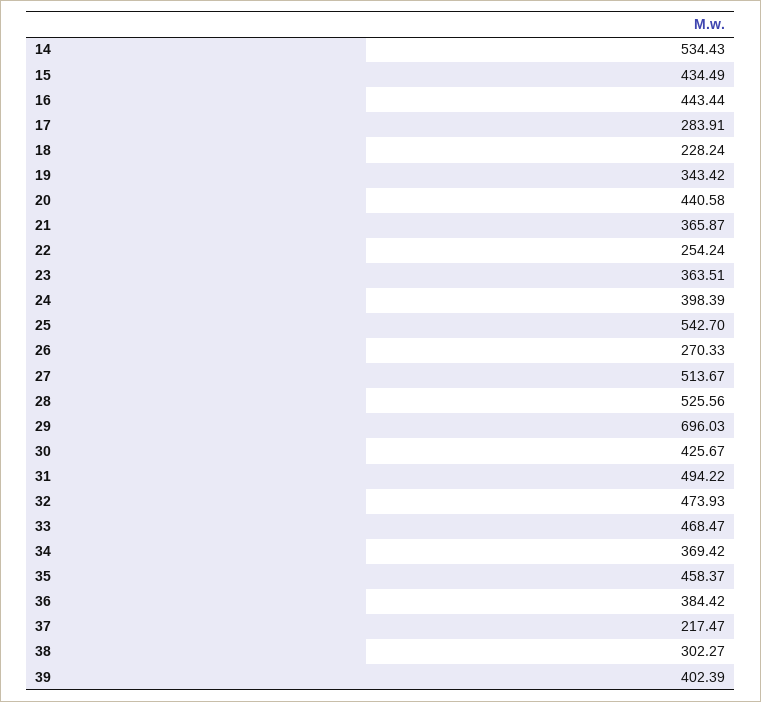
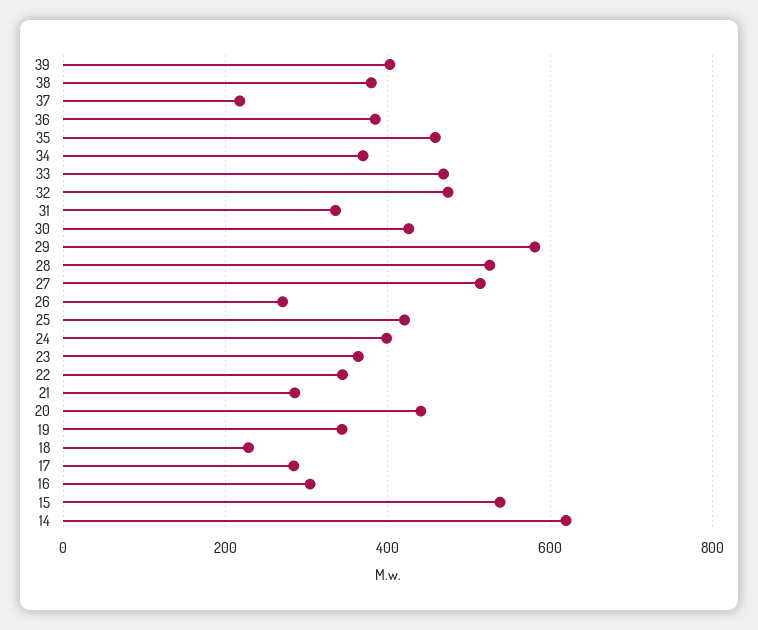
14: 534.43 -> 620
15: 434.49 -> 540
16: 443.44 -> 300
21: 365.87 -> 280
22: 254.24 -> 340
25: 542.7 -> 420
29: 696.03 -> 580
31: 494.22 -> 340
38: 302.27 -> 380

